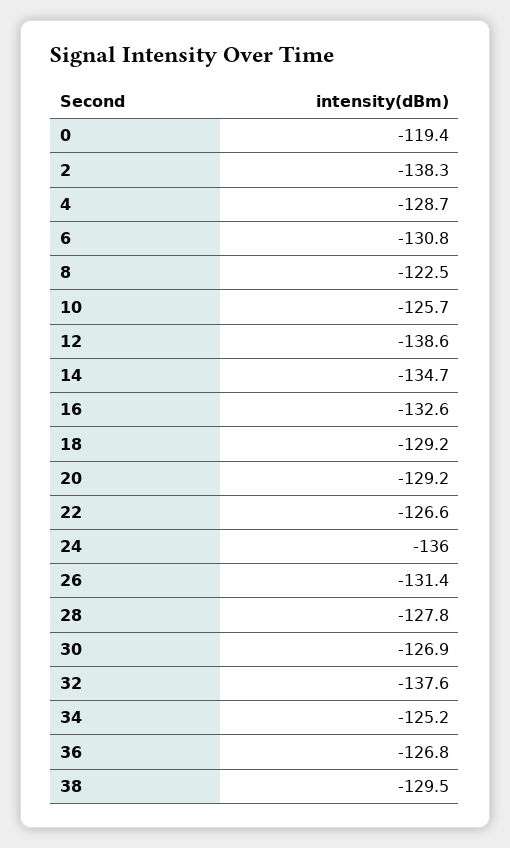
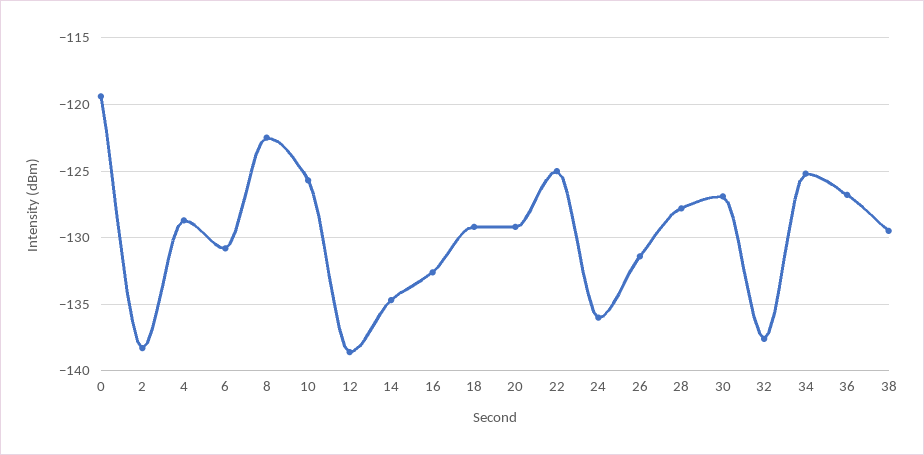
22: -126.6 -> -125

